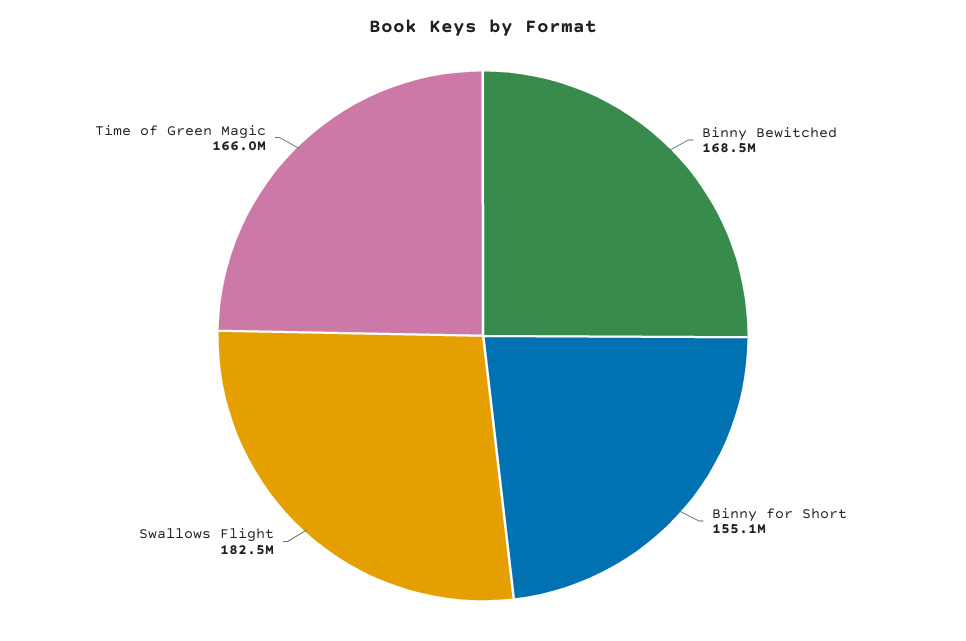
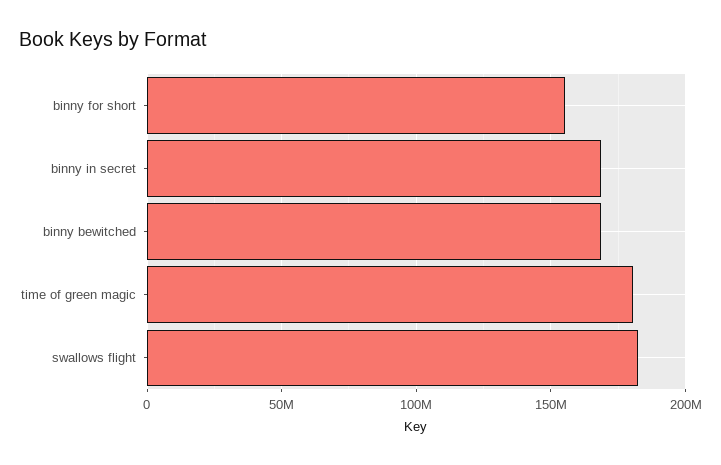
Time of Green Magic: 166000000 -> 180000000
binny in secret: none -> 170000000

